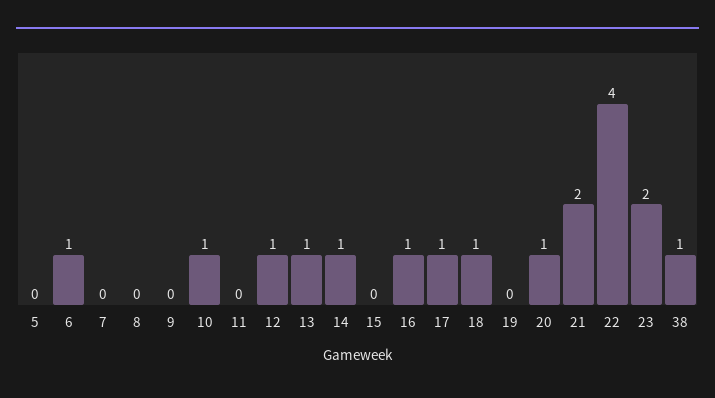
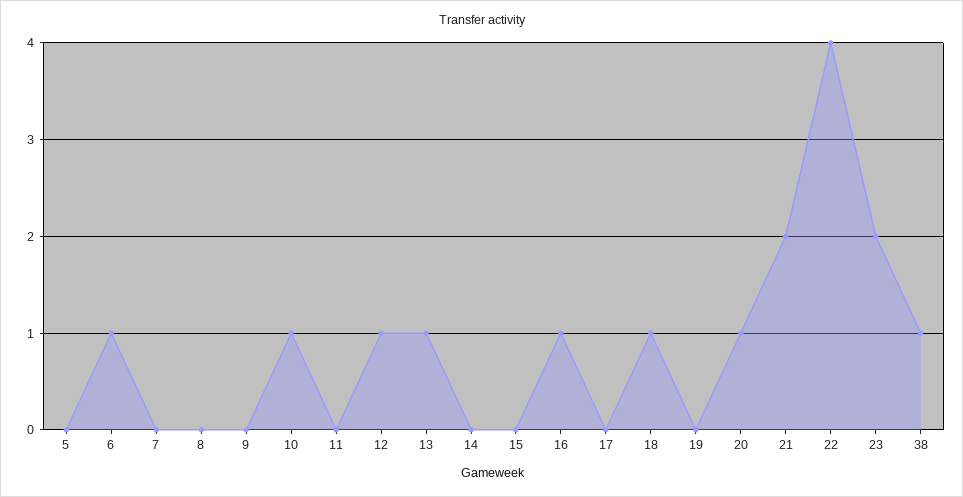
14: 1 -> 0
17: 1 -> 0

